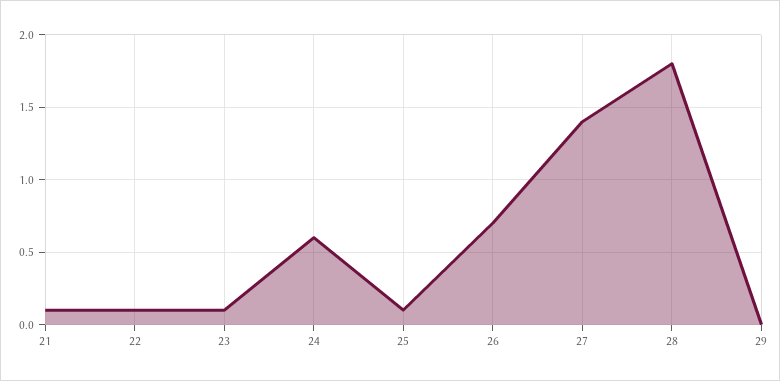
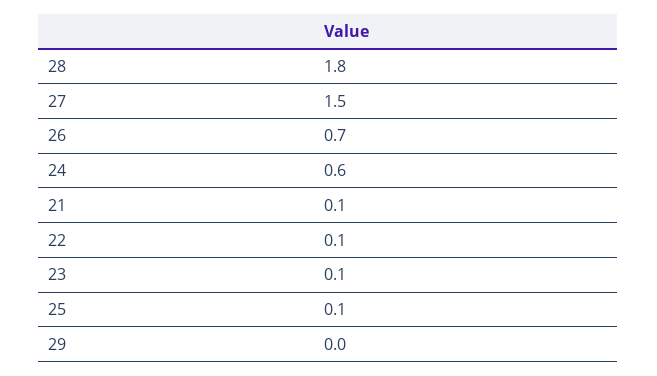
27: 1.4 -> 1.5

